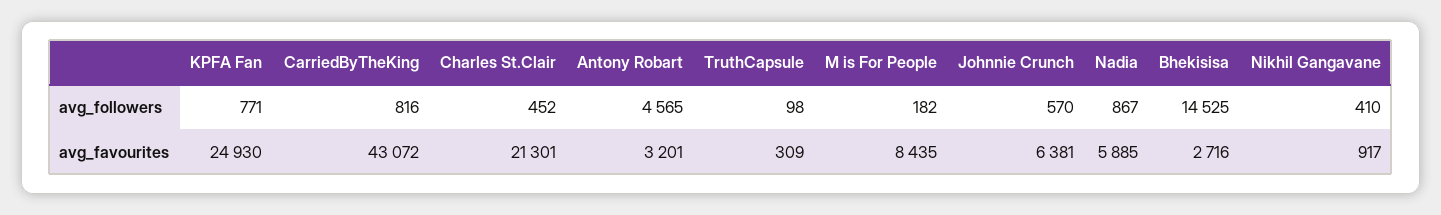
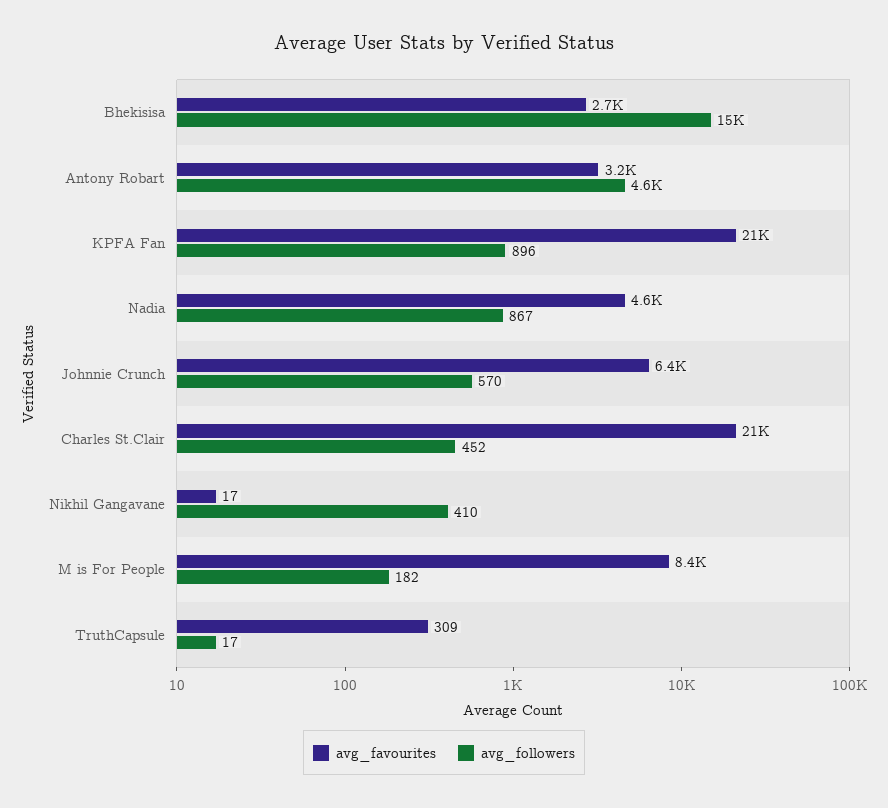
avg_followers, KPFA Fan: 771 -> 896
avg_followers, CarriedByTheKing: 816 -> none
avg_followers, TruthCapsule: 98 -> 17
avg_favourites, KPFA Fan: 24930 -> 21000
avg_favourites, CarriedByTheKing: 43072 -> none
avg_favourites, Nadia: 5885 -> 4600
avg_favourites, Nikhil Gangavane: 917 -> 17

